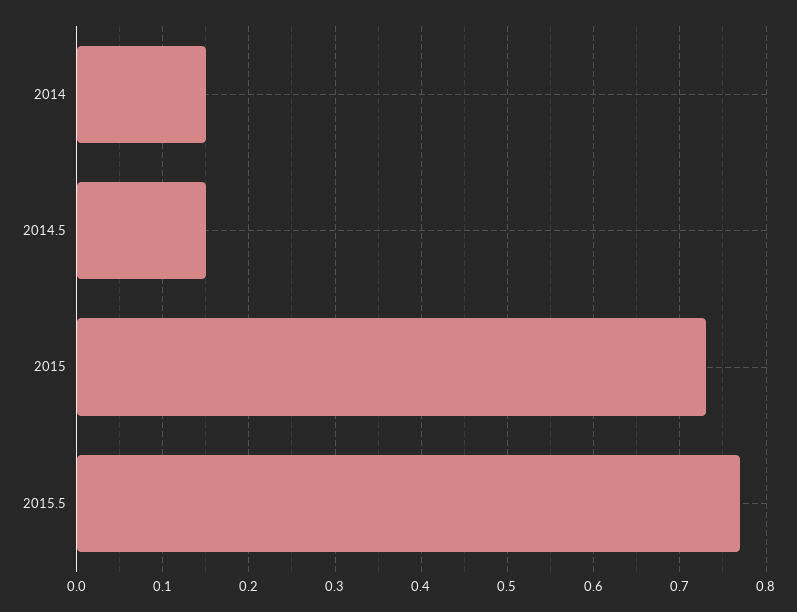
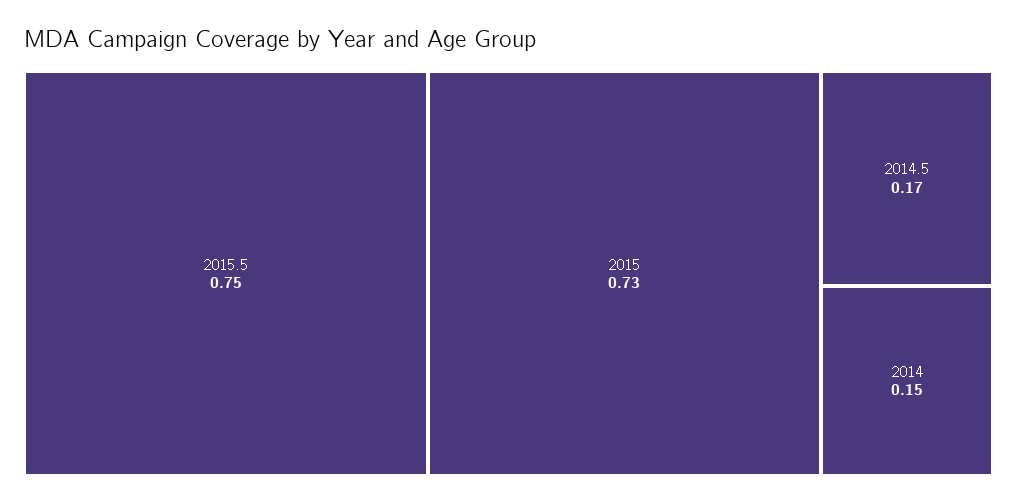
2014.5: 0.15 -> 0.17
2015.5: 0.77 -> 0.75

